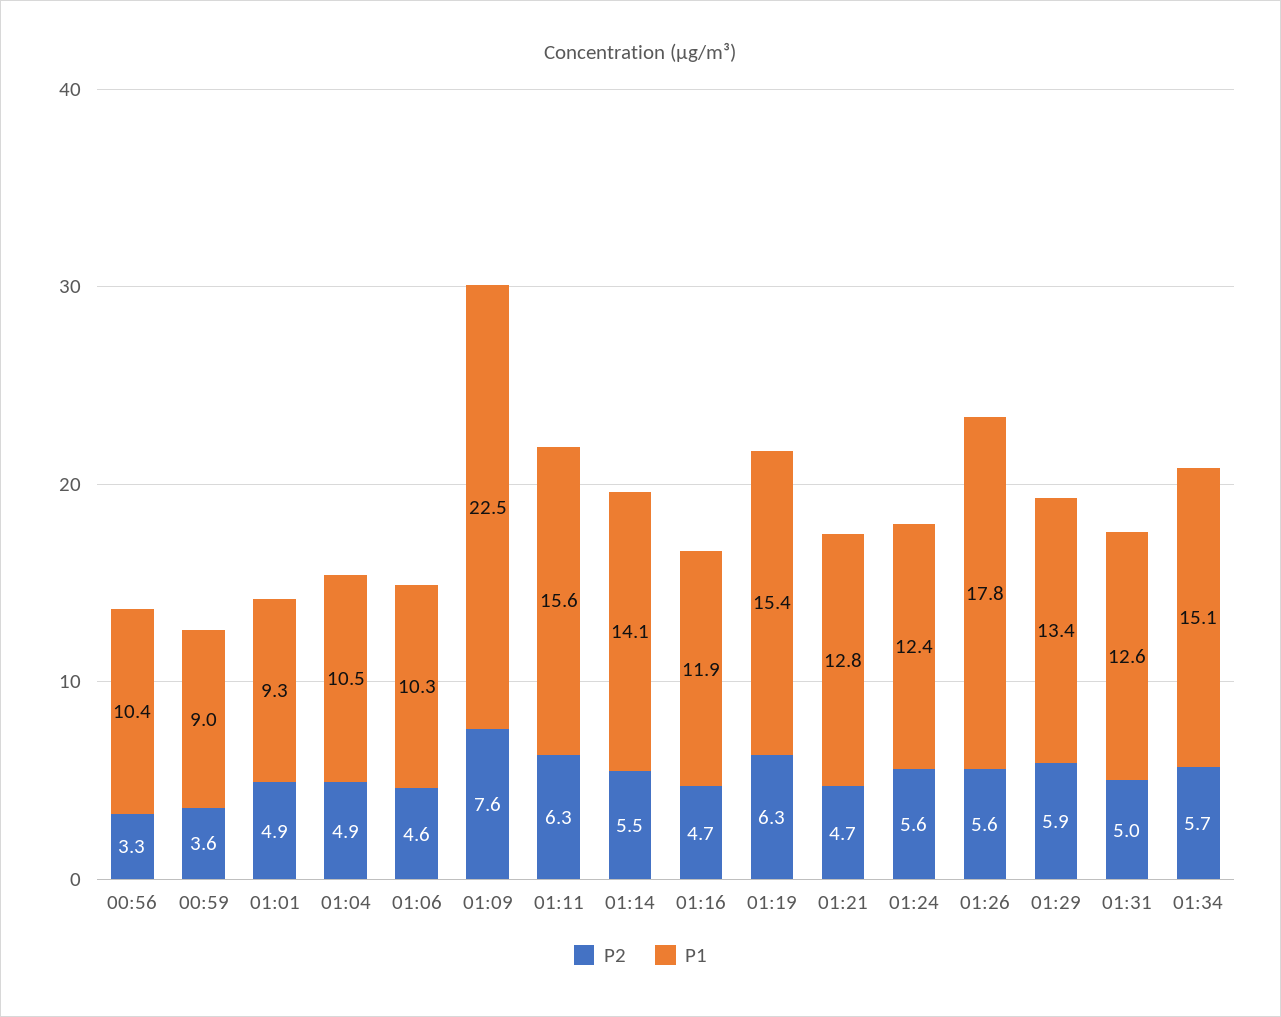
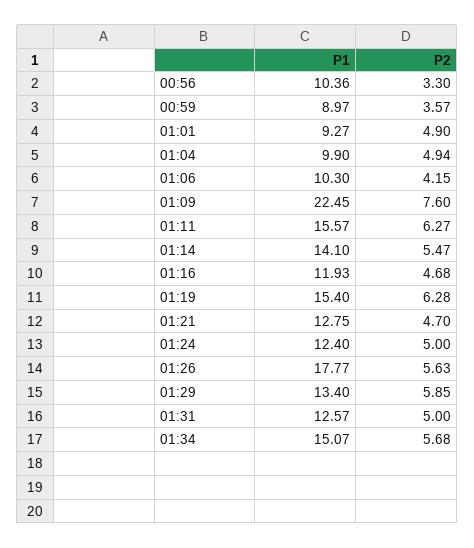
P1, 01:04: 10.5 -> 9.9
P2, 01:06: 4.6 -> 4.15
P2, 01:24: 5.6 -> 5

